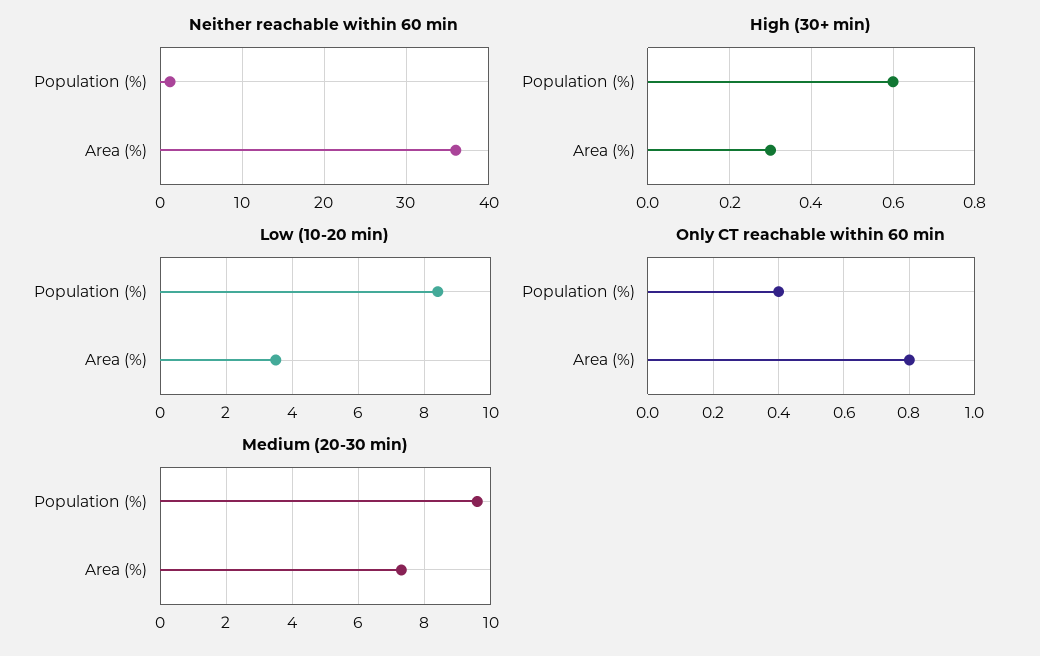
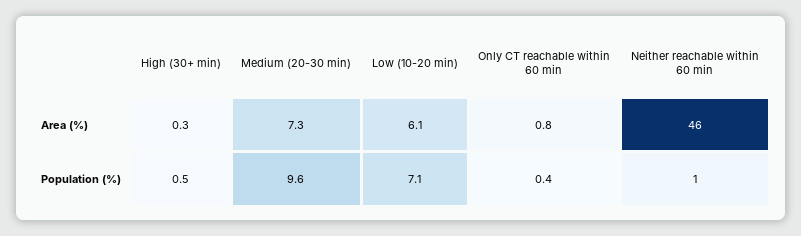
Neither reachable within 60 min, Area (%): 36 -> 46
High (30+ min), Population (%): 0.6 -> 0.5
Low (10-20 min), Population (%): 8.5 -> 7.1
Low (10-20 min), Area (%): 3.5 -> 6.1

